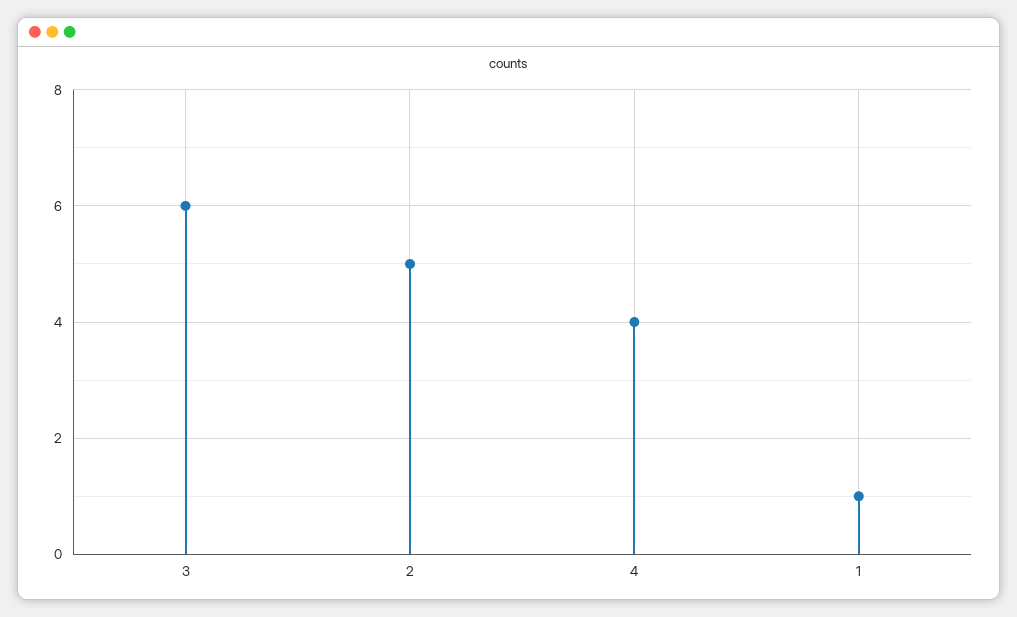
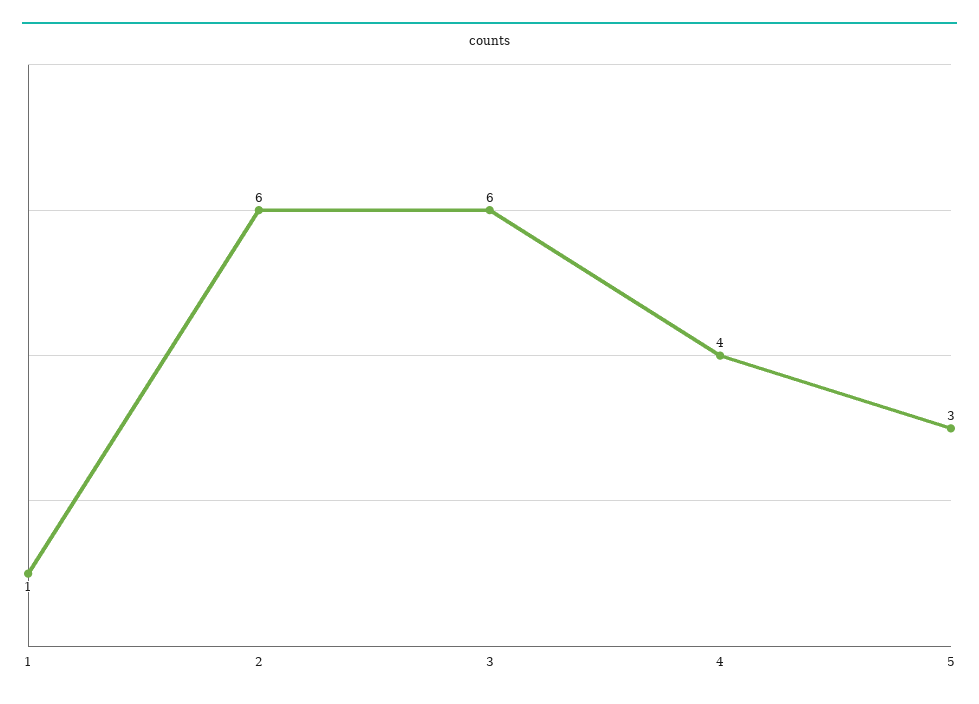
2: 5 -> 6
5: none -> 3

